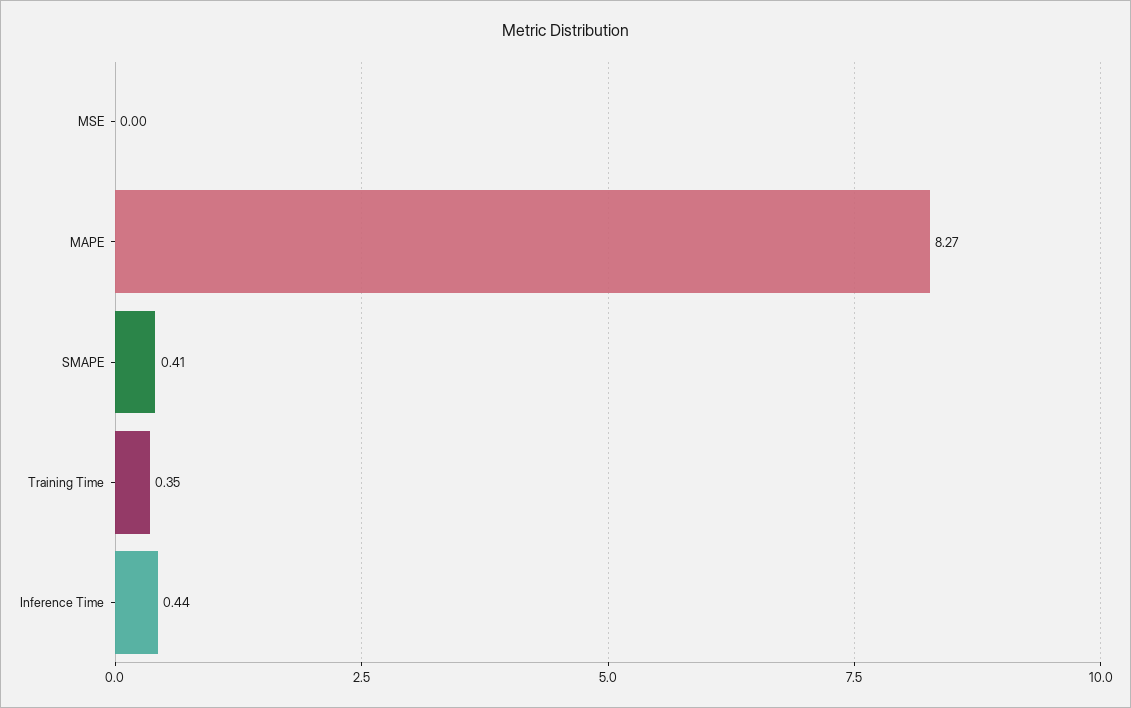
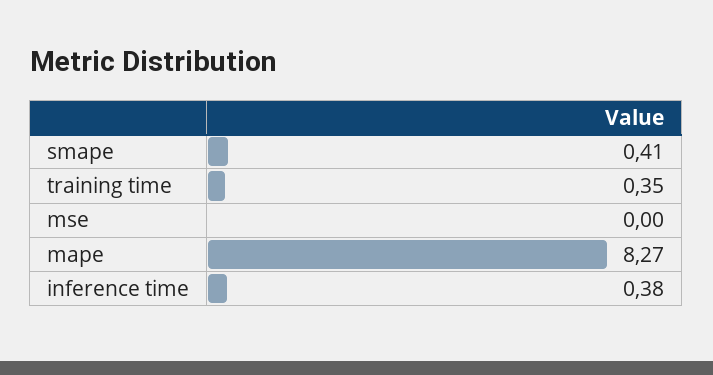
Inference Time: 0.44 -> 0.38

